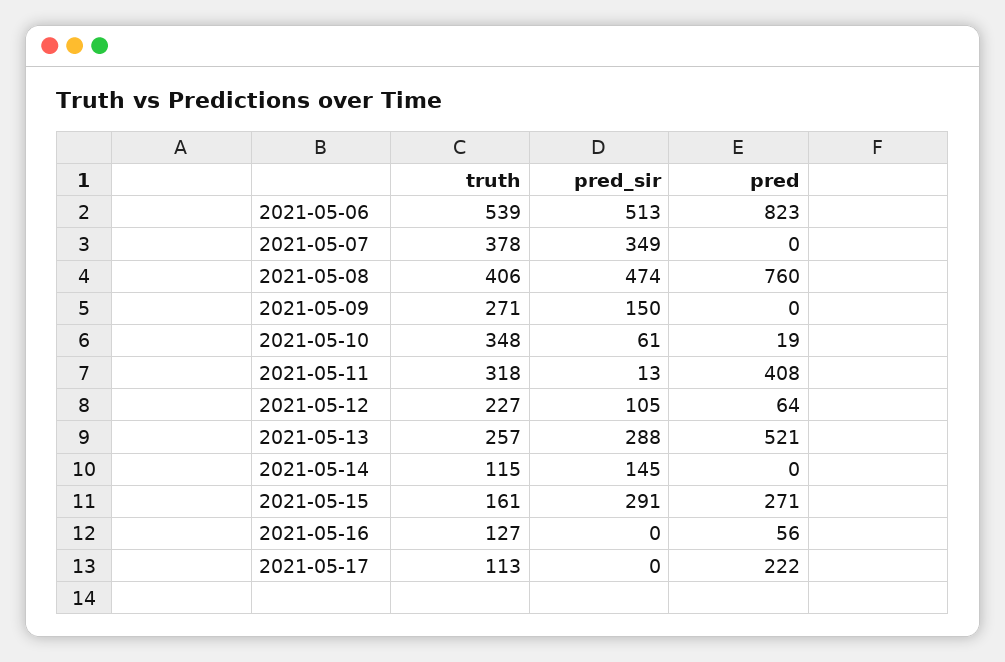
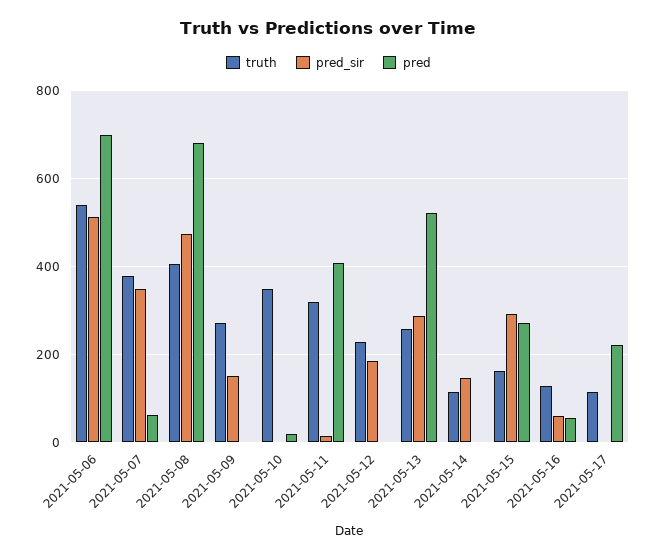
pred, 2021-05-06: 823 -> 700
pred, 2021-05-07: 0 -> 60
pred, 2021-05-08: 760 -> 680
pred_sir, 2021-05-10: 61 -> 0
pred_sir, 2021-05-12: 105 -> 180
pred, 2021-05-12: 64 -> 0
pred_sir, 2021-05-16: 0 -> 60

